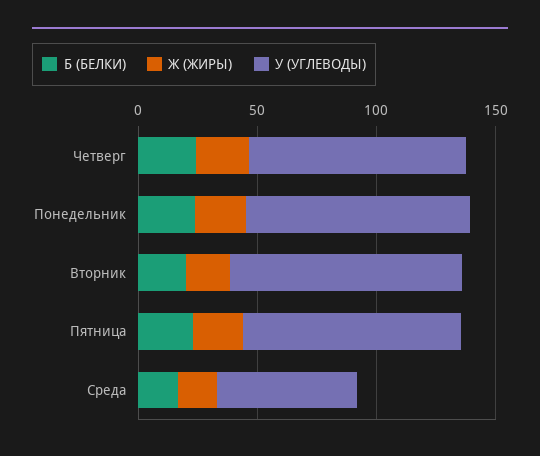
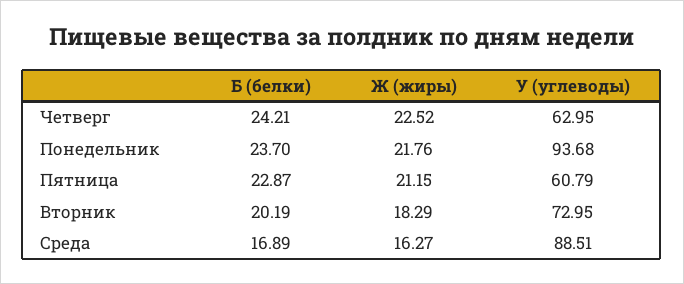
У (УГЛЕВОДЫ), Четверг: 90 -> 62.95
У (УГЛЕВОДЫ), Вторник: 100 -> 72.95
У (УГЛЕВОДЫ), Пятница: 90 -> 60.79
У (УГЛЕВОДЫ), Среда: 60 -> 88.51

